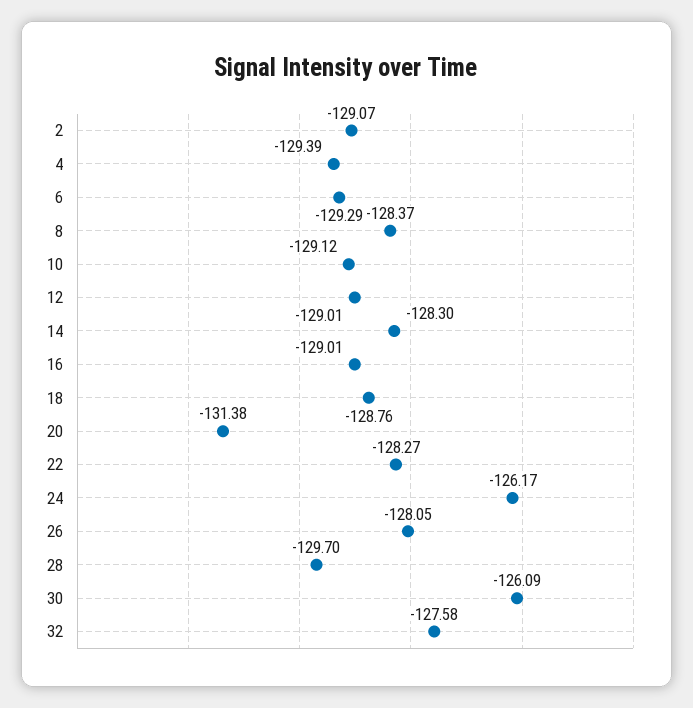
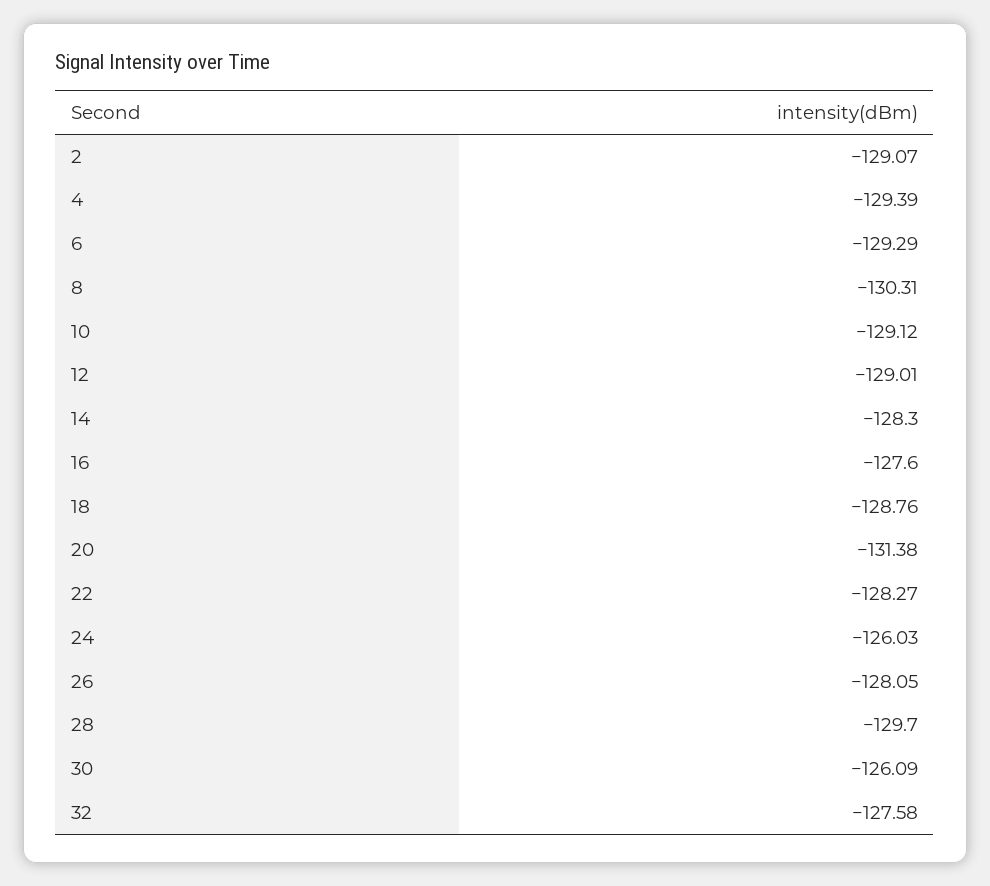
8: -128.37 -> -130.31
16: -129.01 -> -127.6
24: -126.17 -> -126.03

